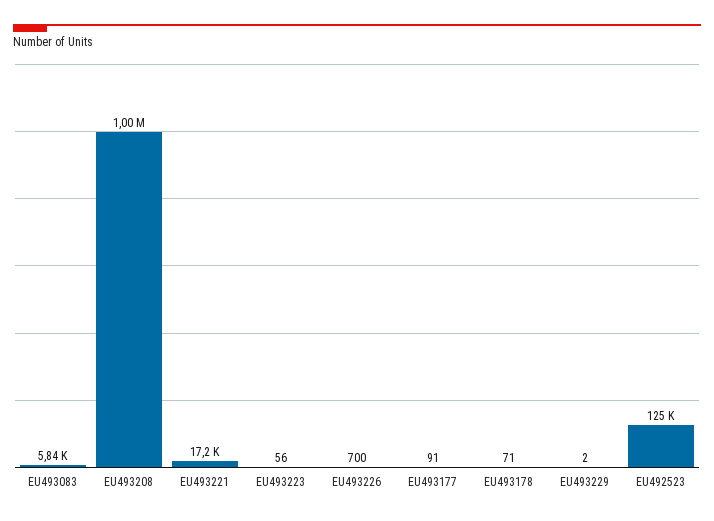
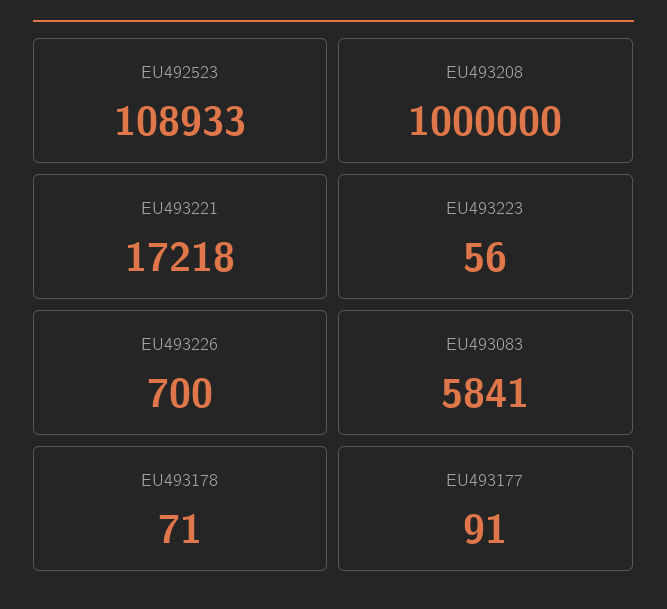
EU493229: 2 -> none
EU492523: 125000 -> 108933

